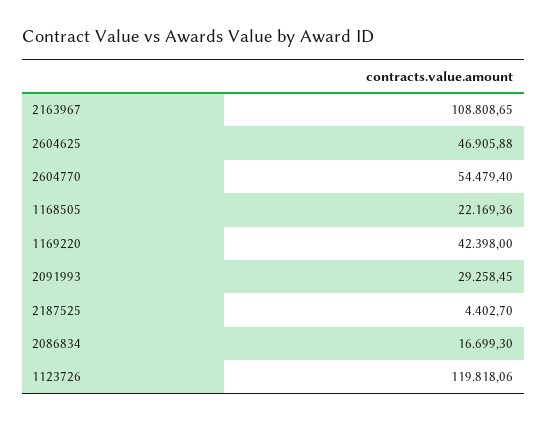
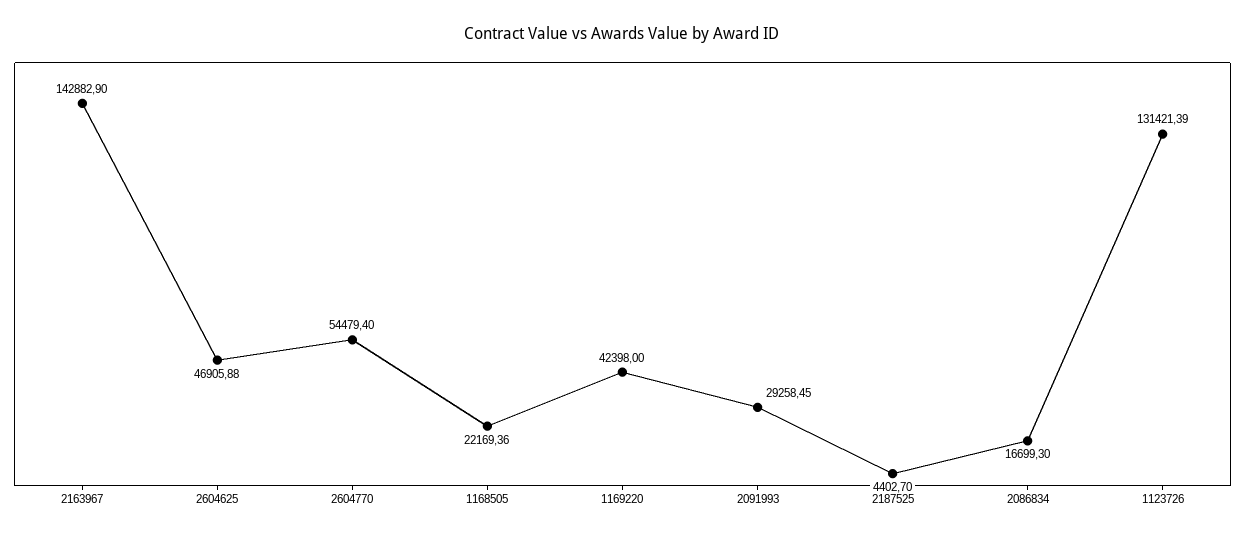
2163967: 108808.65 -> 142882.9
1123726: 119818.06 -> 131421.39

